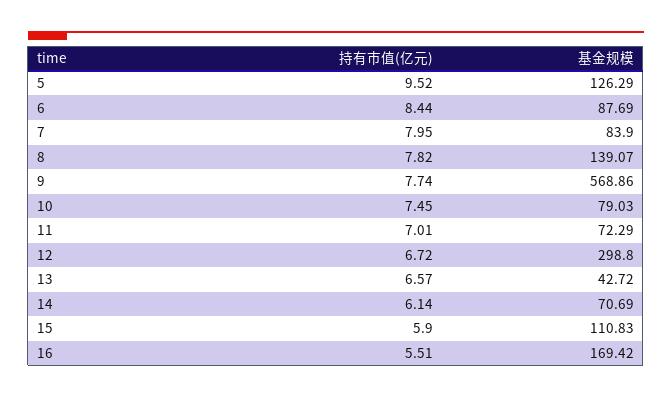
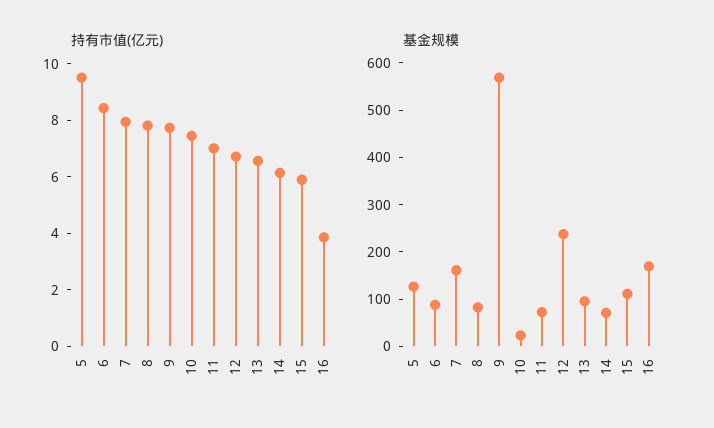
基金规模, 7: 83.9 -> 160
基金规模, 8: 139.07 -> 80
基金规模, 10: 79.03 -> 20
基金规模, 12: 298.8 -> 240
基金规模, 13: 42.72 -> 100
持有市值(亿元), 16: 5.51 -> 4

